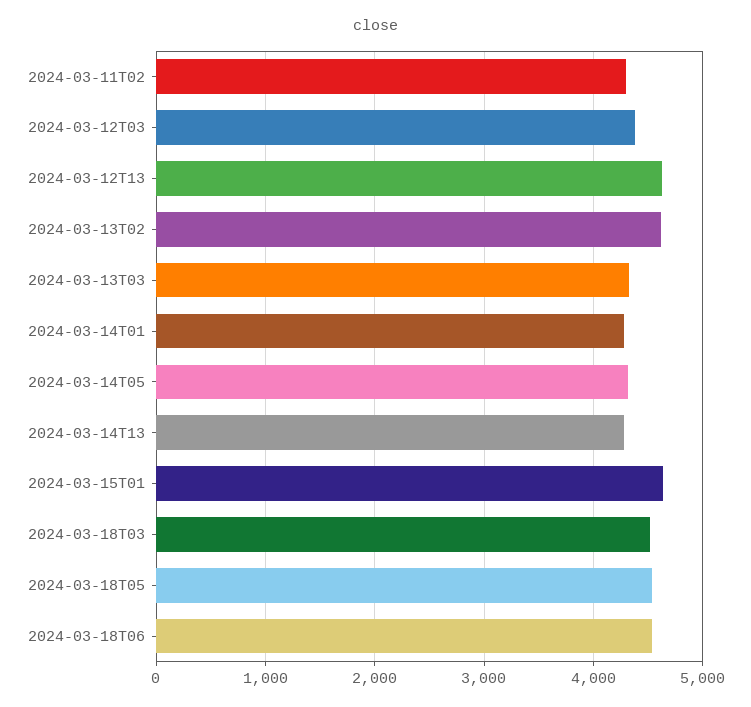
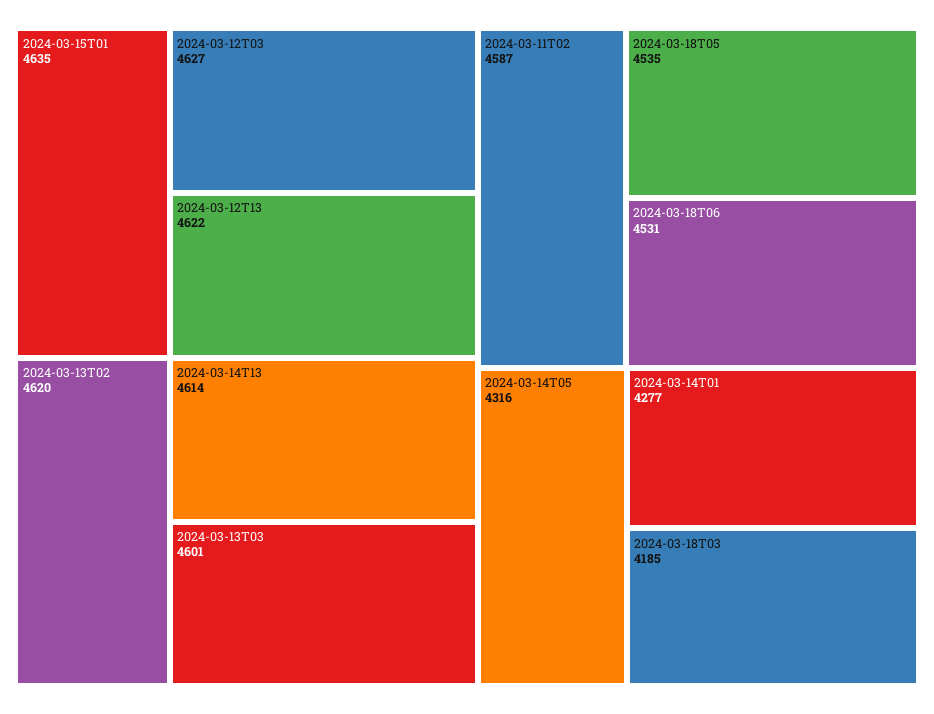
2024-03-11T02: 4300 -> 4587
2024-03-12T03: 4400 -> 4627
2024-03-13T03: 4300 -> 4601
2024-03-14T13: 4300 -> 4614
2024-03-18T03: 4500 -> 4185

